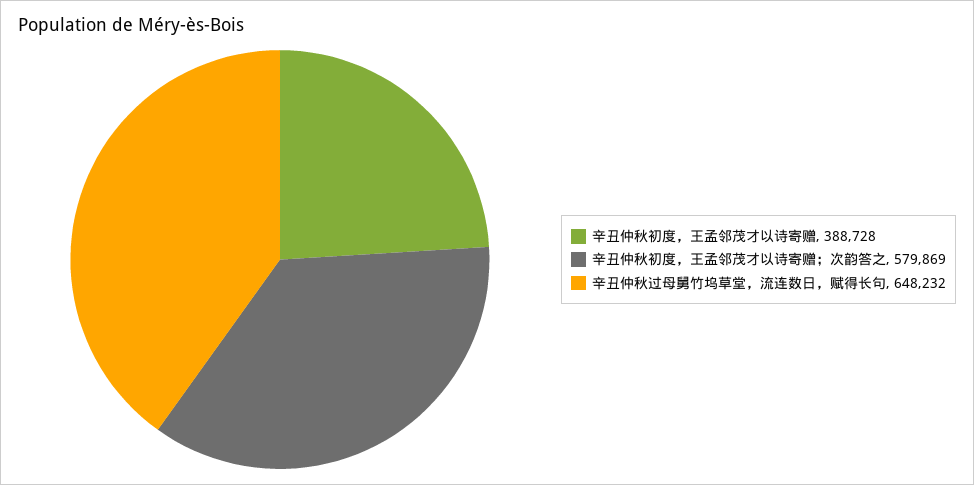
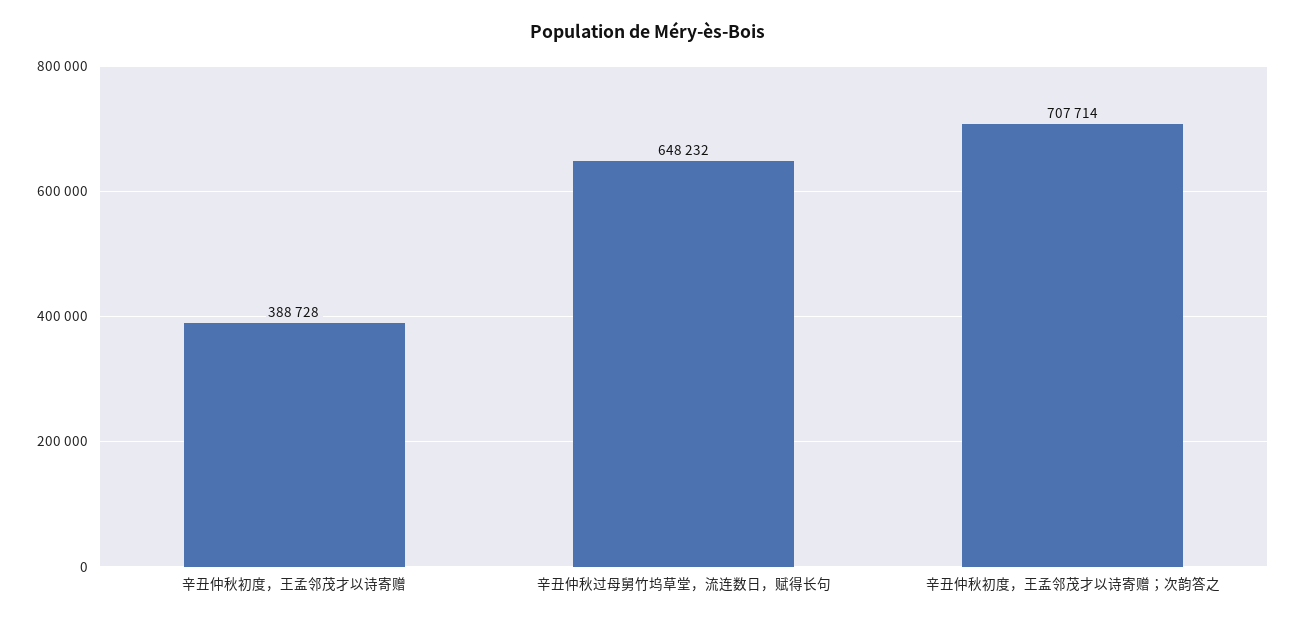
辛丑仲秋初度，王孟邻茂才以诗寄赠；次韵答之: 579869 -> 707714

